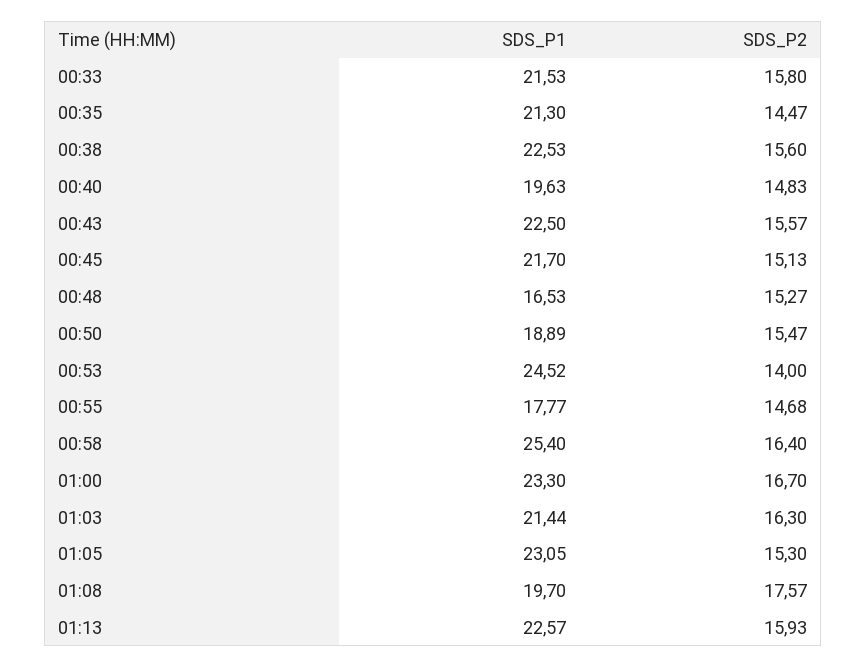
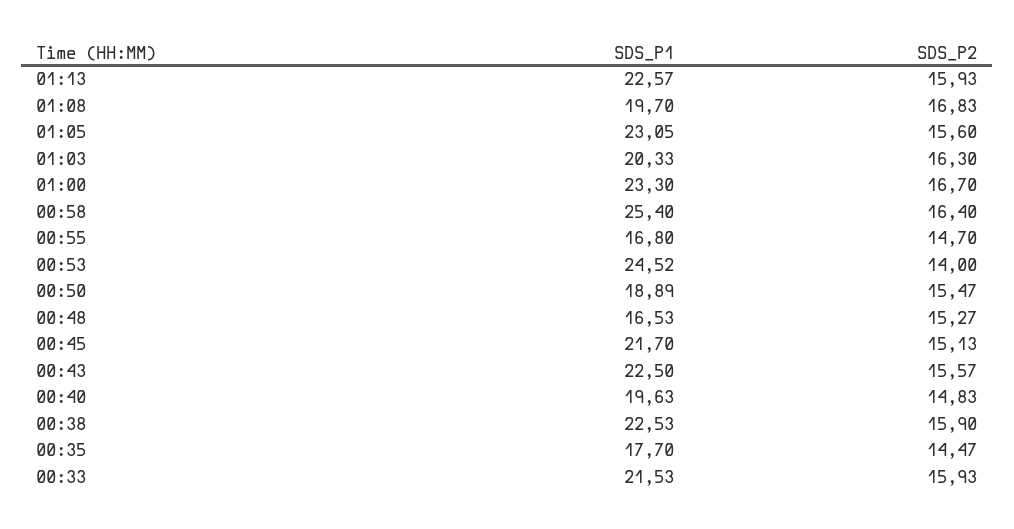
SDS_P2, 00:33: 15.8 -> 15.93
SDS_P1, 00:35: 21.3 -> 17.7
SDS_P2, 00:38: 15.6 -> 15.9
SDS_P1, 00:55: 17.77 -> 16.8
SDS_P2, 00:55: 14.68 -> 14.7
SDS_P1, 01:03: 21.44 -> 20.33
SDS_P2, 01:05: 15.3 -> 15.6
SDS_P2, 01:08: 17.57 -> 16.83

